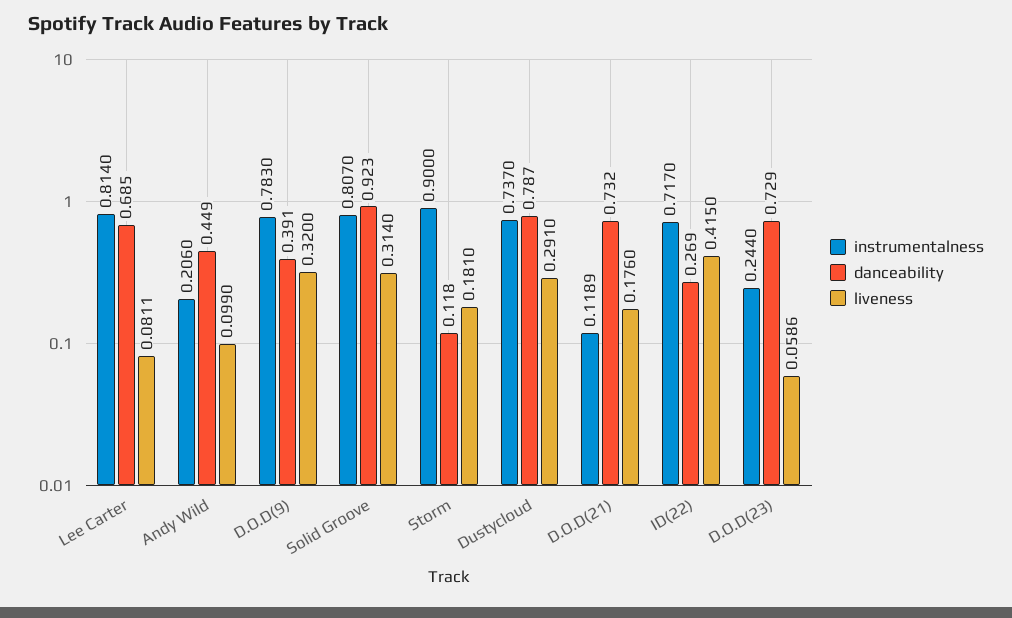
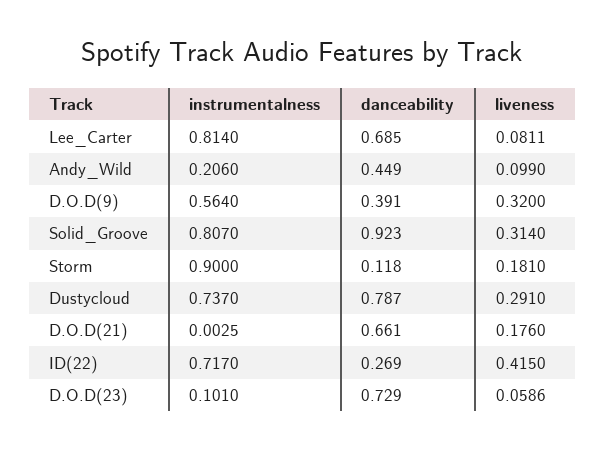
instrumentalness, D.O.D(9): 0.783 -> 0.564
instrumentalness, D.O.D(21): 0.1189 -> 0.0025
danceability, D.O.D(21): 0.732 -> 0.661
instrumentalness, D.O.D(23): 0.244 -> 0.101

